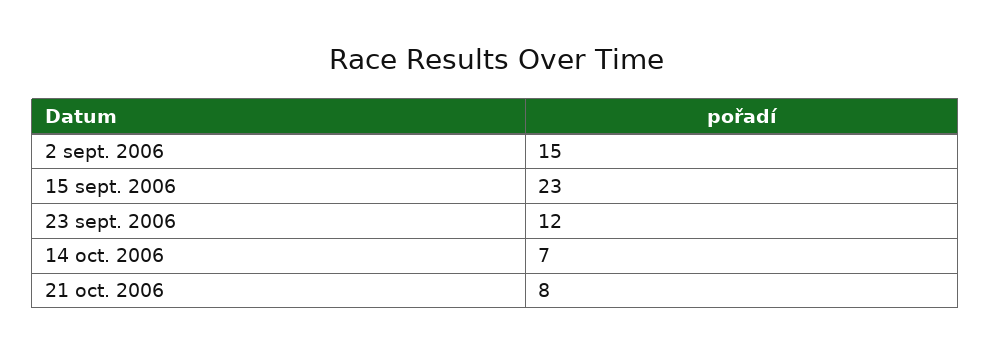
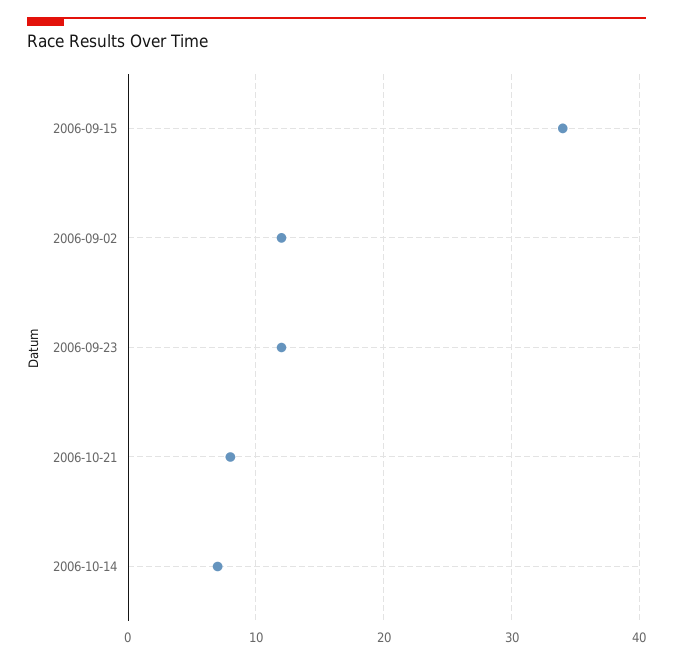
2 sept. 2006: 15 -> 12
15 sept. 2006: 23 -> 34

